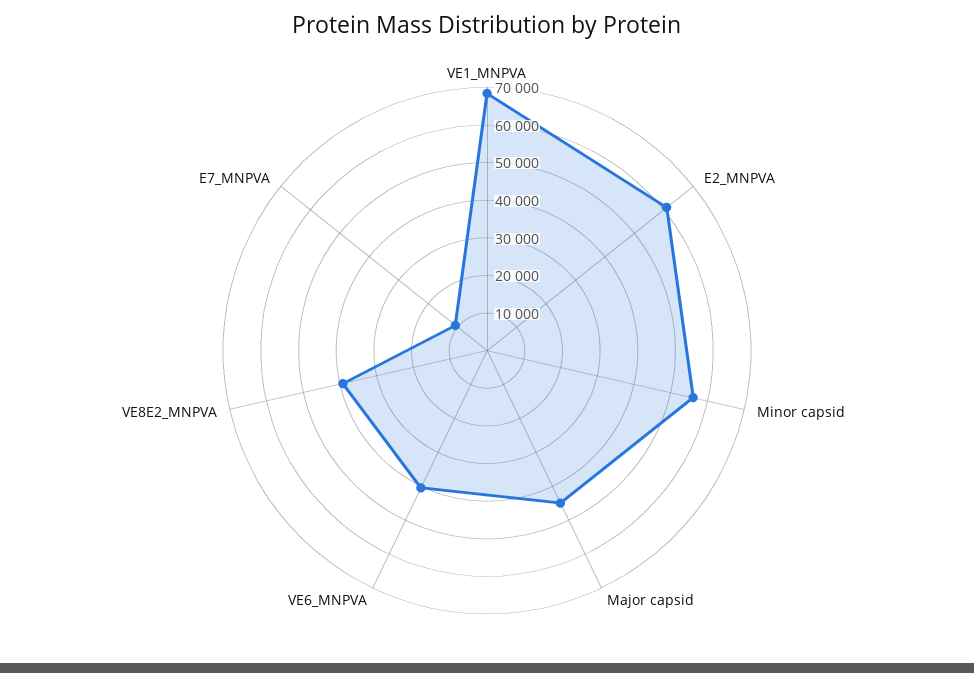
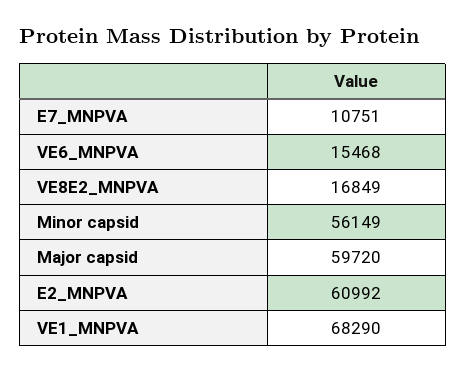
Major capsid: 45000 -> 59720
VE6_MNPVA: 40000 -> 15468
VE8E2_MNPVA: 40000 -> 16849

